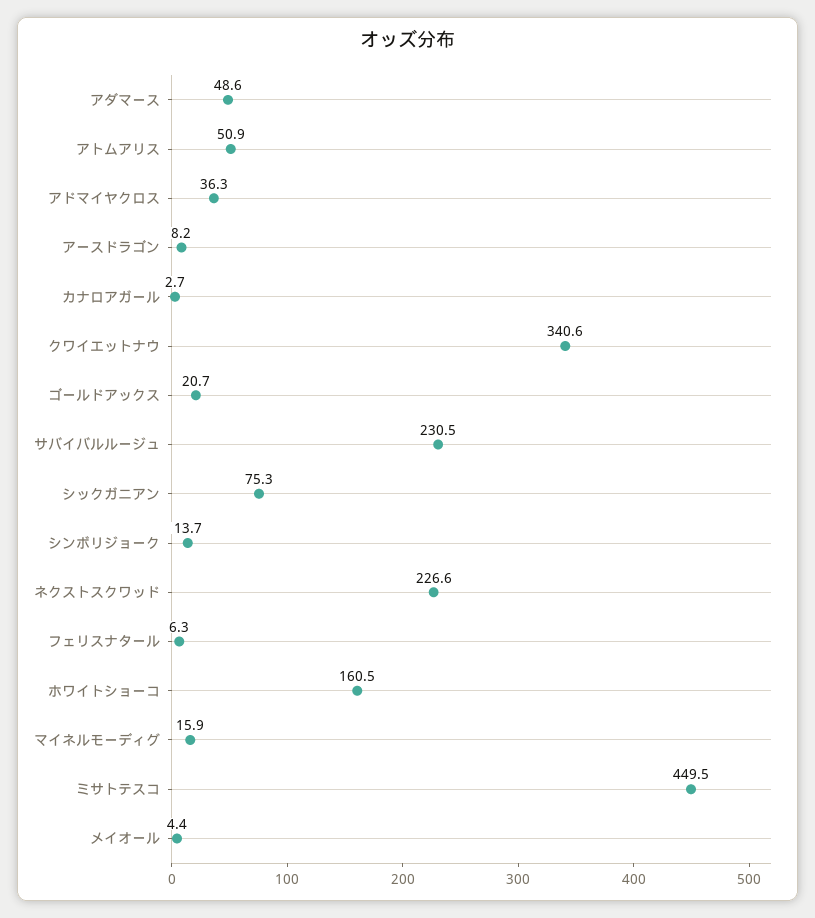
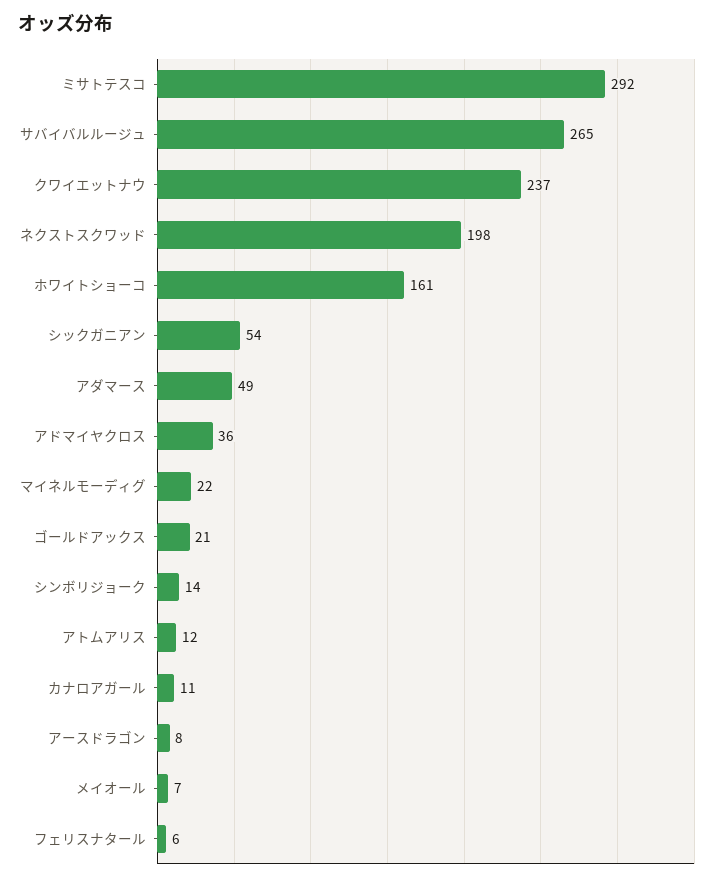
アトムアリス: 50.9 -> 12
カナロアガール: 2.7 -> 11
クワイエットナウ: 340.6 -> 237
サバイバルルージュ: 230.5 -> 265
シックガニアン: 75.3 -> 54
ネクストスクワッド: 226.6 -> 198
マイネルモーディグ: 15.9 -> 22
ミサトテスコ: 449.5 -> 292
メイオール: 4.4 -> 7

